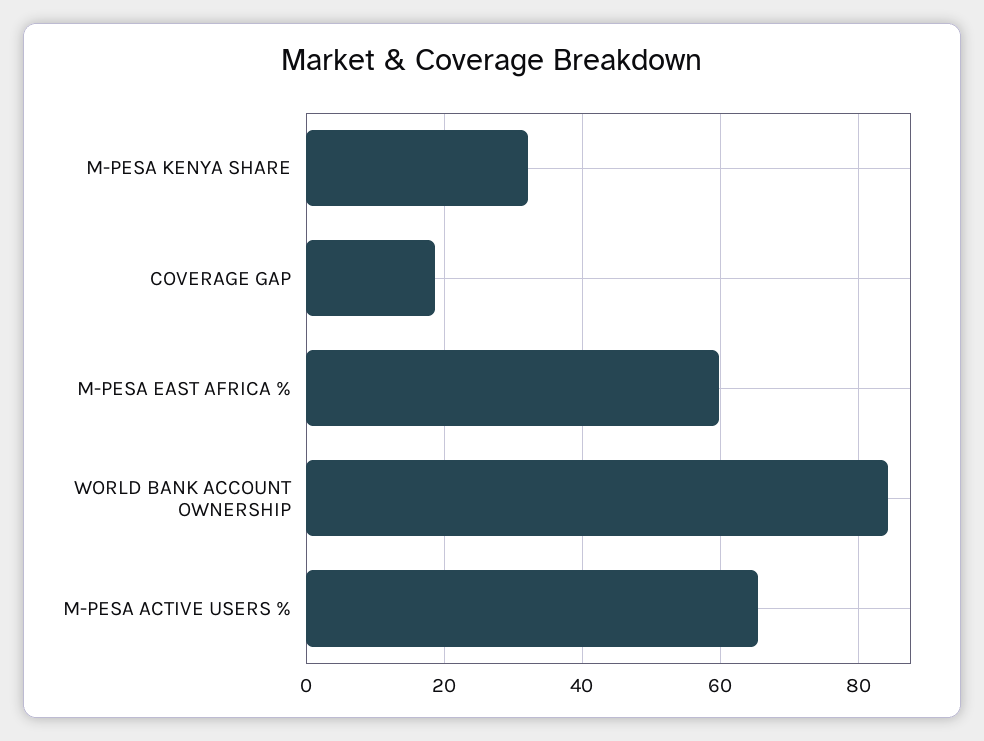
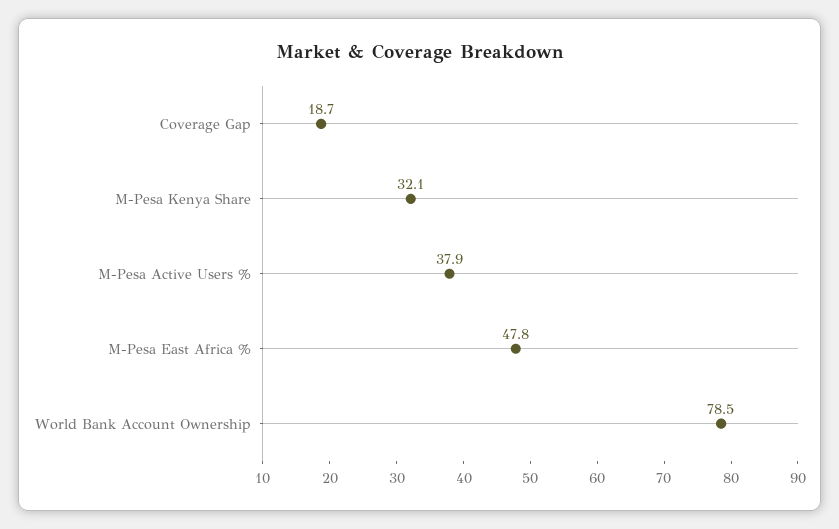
M-PESA EAST AFRICA %: 60 -> 47.8
WORLD BANK ACCOUNT OWNERSHIP: 84 -> 78.5
M-PESA ACTIVE USERS %: 66 -> 37.9

